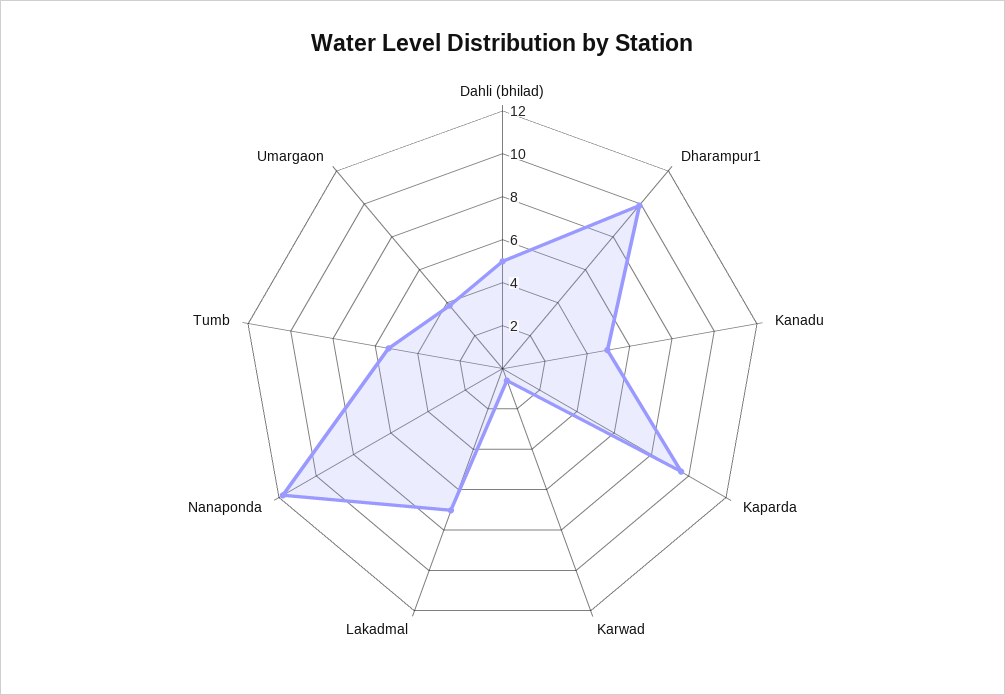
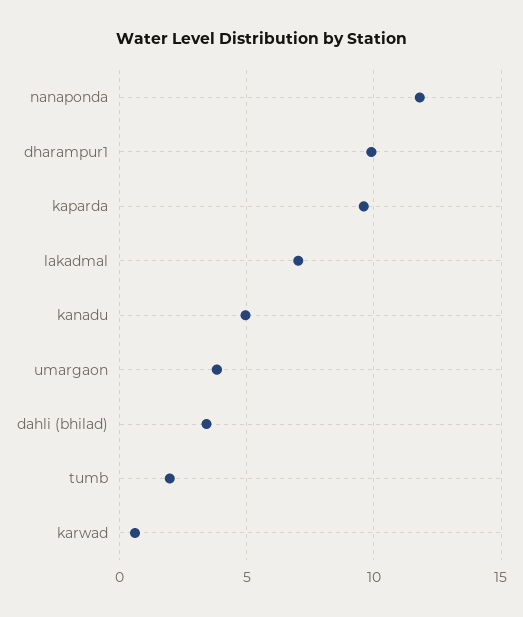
Dahli (bhilad): 5 -> 3.5
Tumb: 5.5 -> 2

